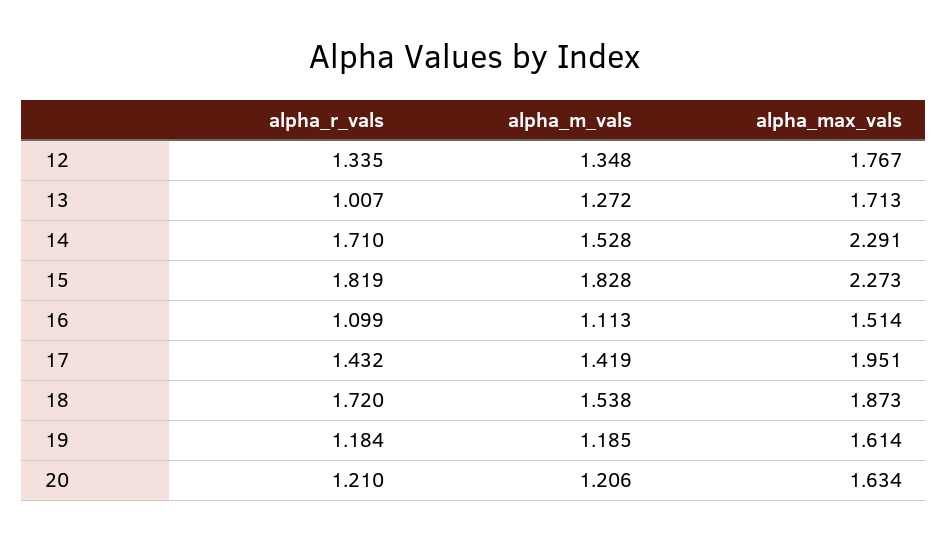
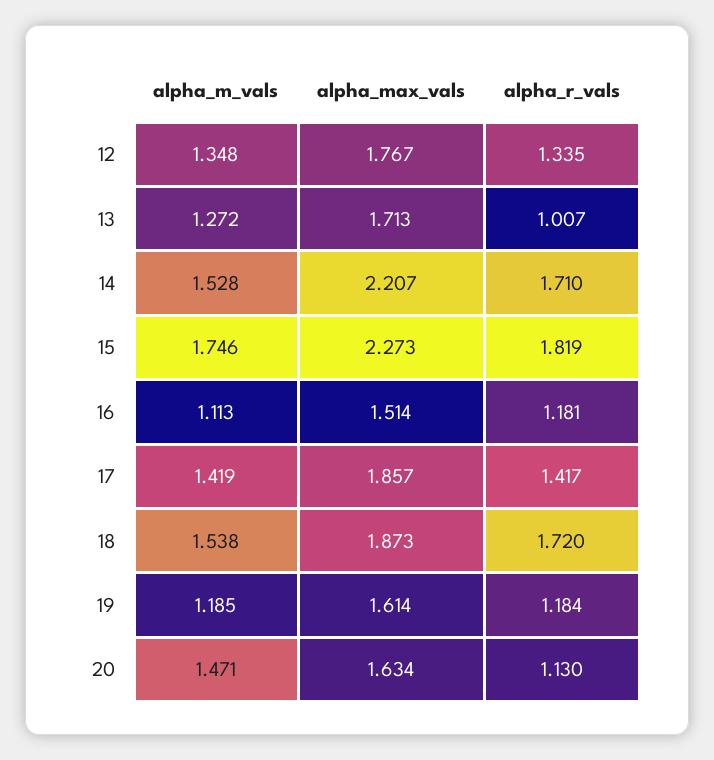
alpha_max_vals, 14: 2.291 -> 2.207
alpha_m_vals, 15: 1.828 -> 1.746
alpha_r_vals, 16: 1.099 -> 1.181
alpha_r_vals, 17: 1.432 -> 1.417
alpha_max_vals, 17: 1.951 -> 1.857
alpha_r_vals, 20: 1.21 -> 1.13
alpha_m_vals, 20: 1.206 -> 1.471

